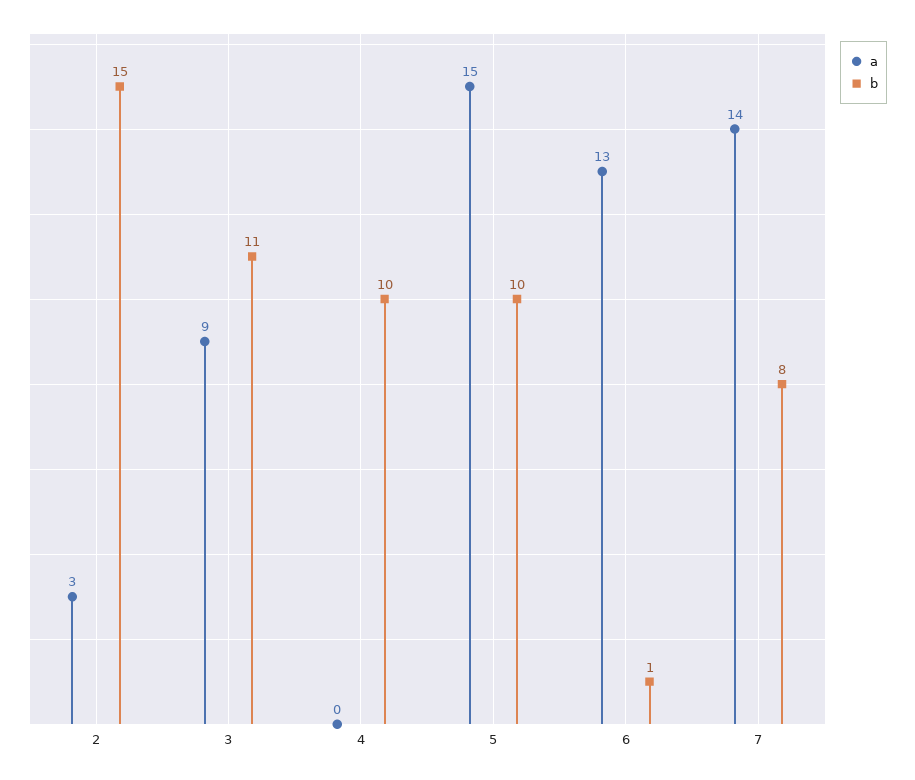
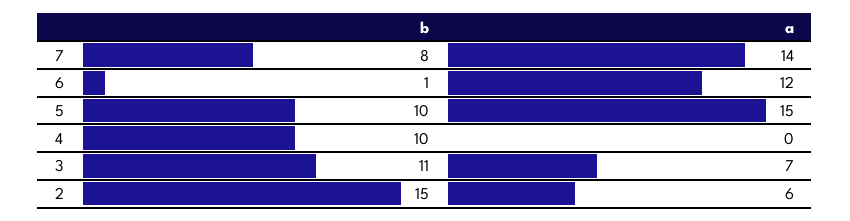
a, 2: 3 -> 6
a, 3: 9 -> 7
a, 6: 13 -> 12

